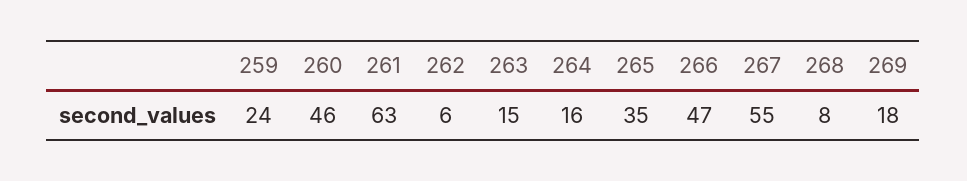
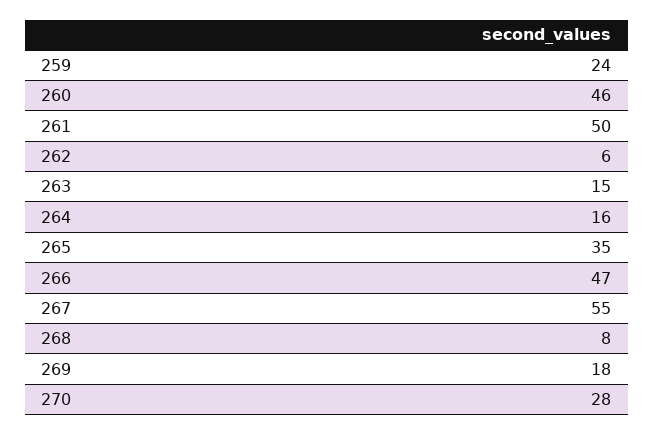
261: 63 -> 50
270: none -> 28

